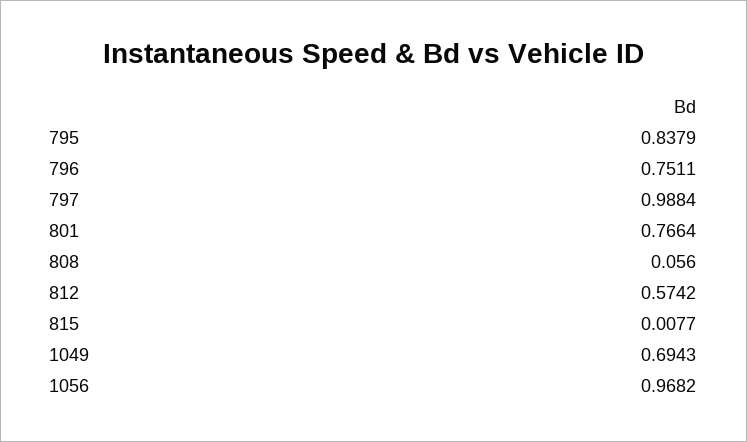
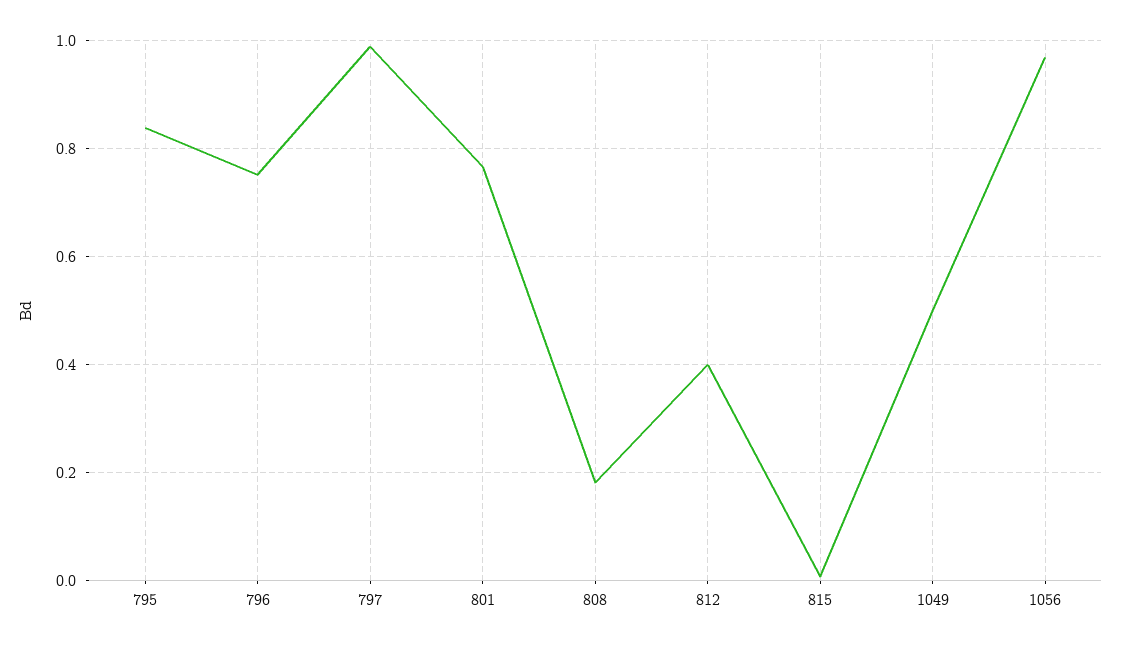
808: 0.056 -> 0.18
812: 0.5742 -> 0.4
1049: 0.6943 -> 0.5

